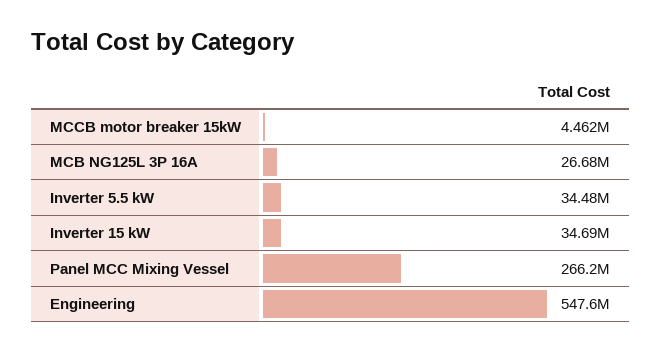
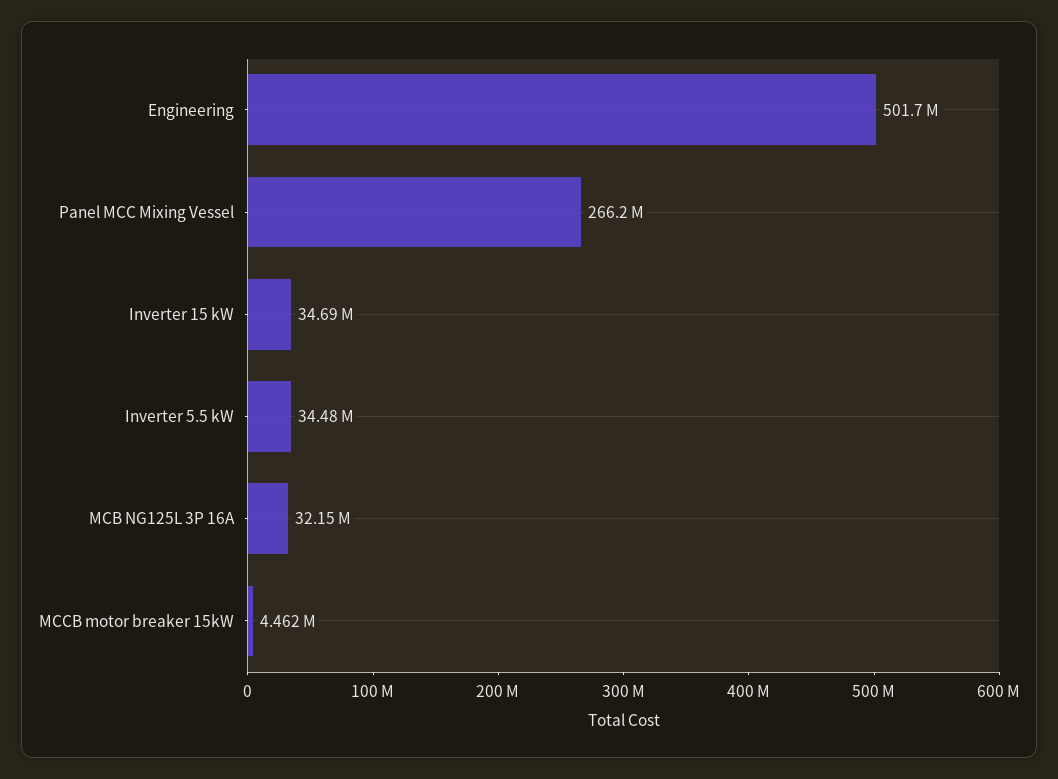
MCB NG125L 3P 16A: 26680000 -> 32150000
Engineering: 547600000 -> 501700000

